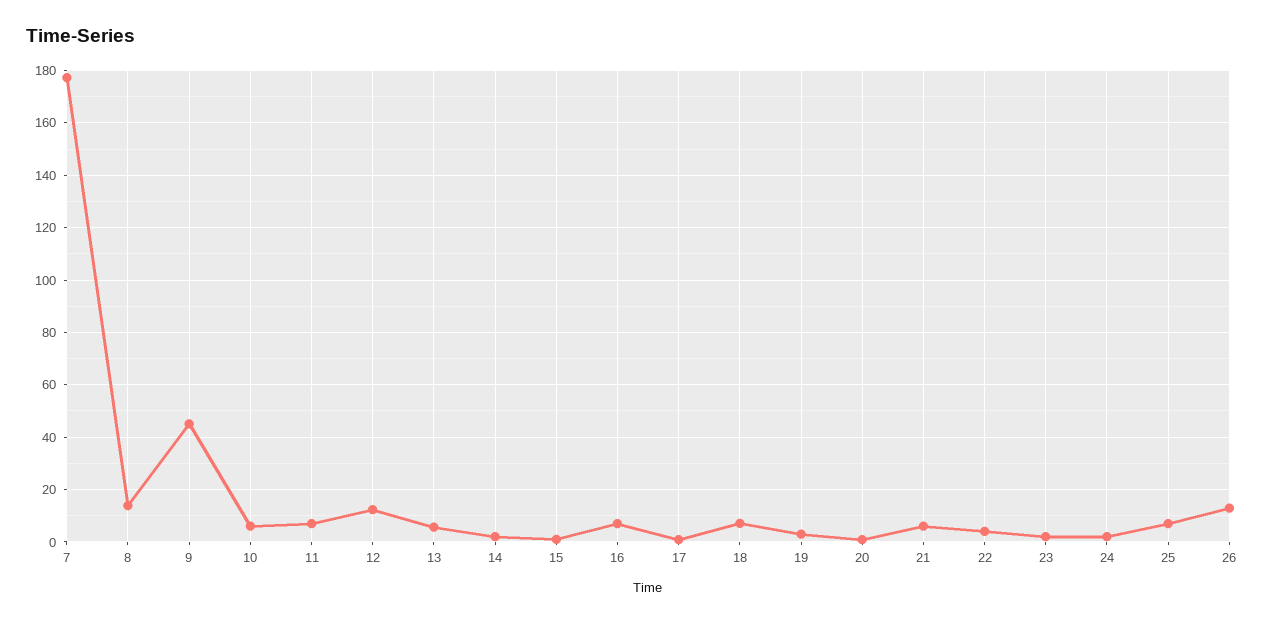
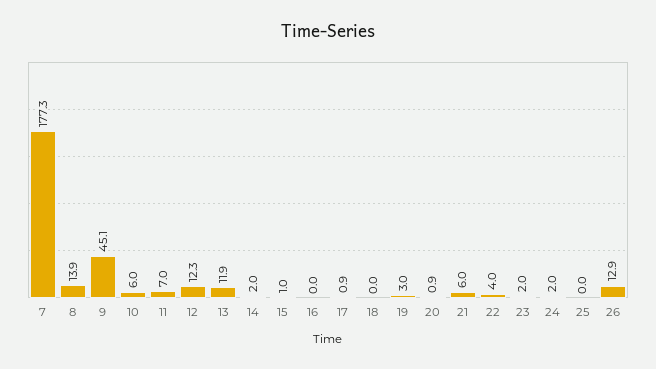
13: 5 -> 11.9
16: 7.5 -> 0
18: 7.5 -> 0
25: 7.5 -> 0

